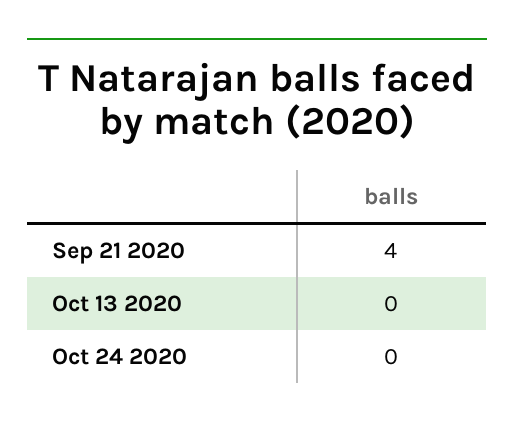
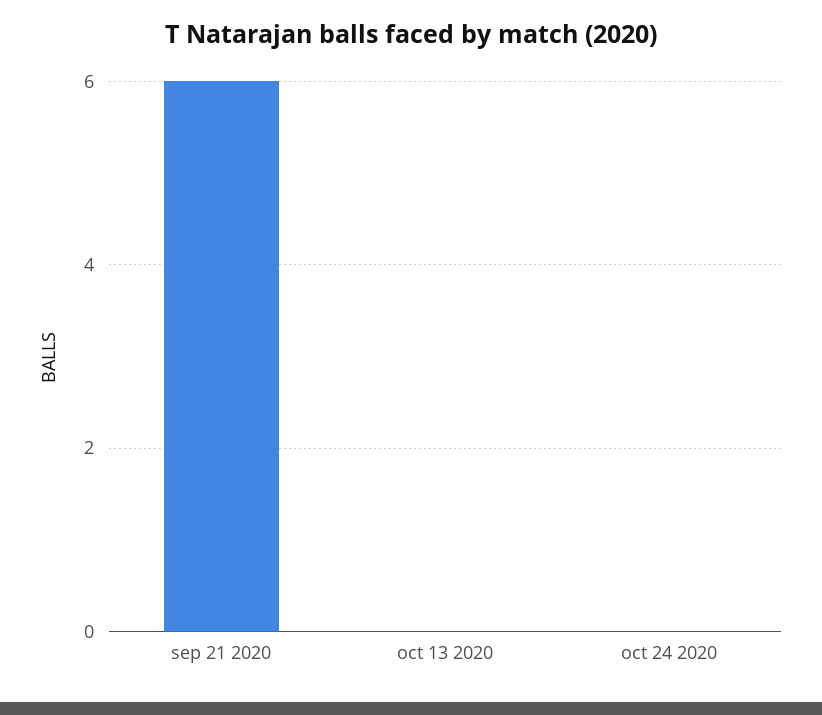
Sep 21 2020: 4 -> 6

